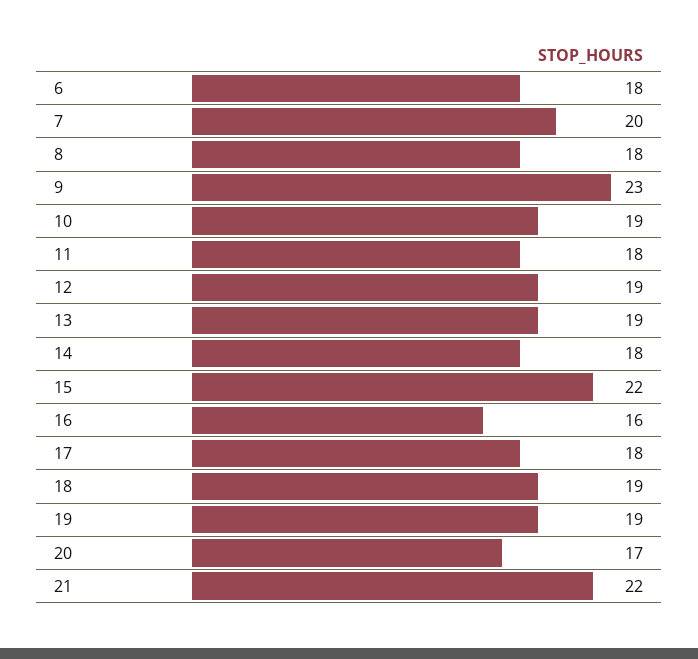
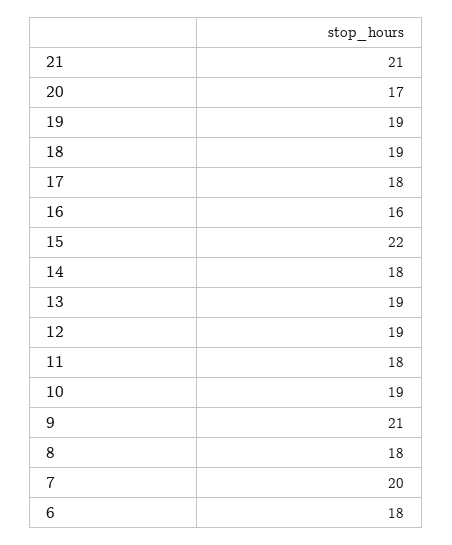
9: 23 -> 21
21: 22 -> 21

